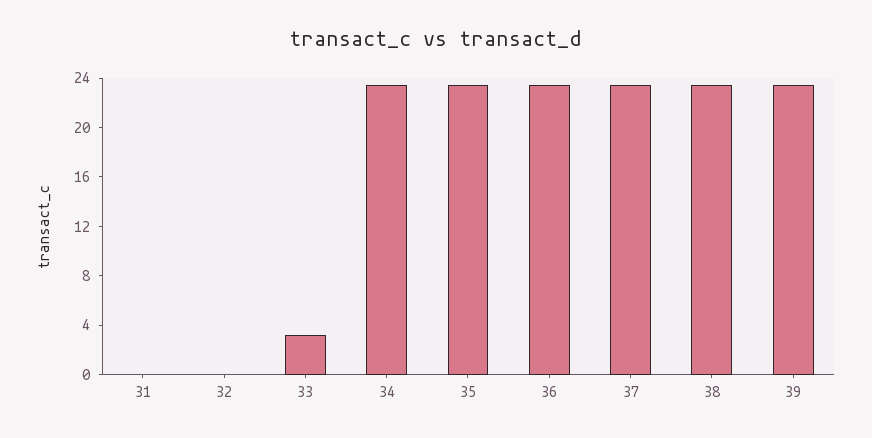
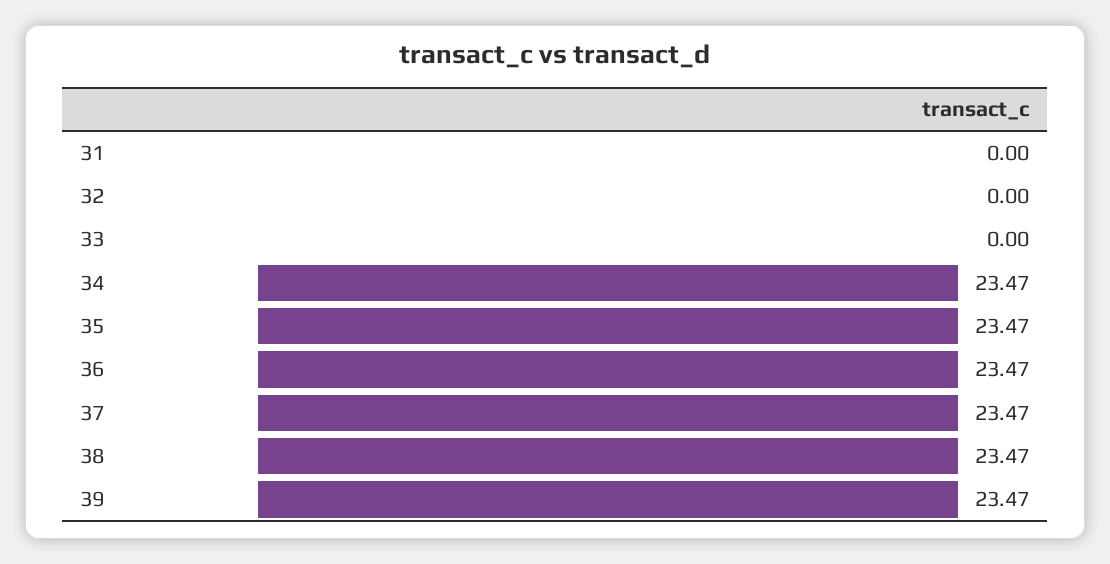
33: 3 -> 0

